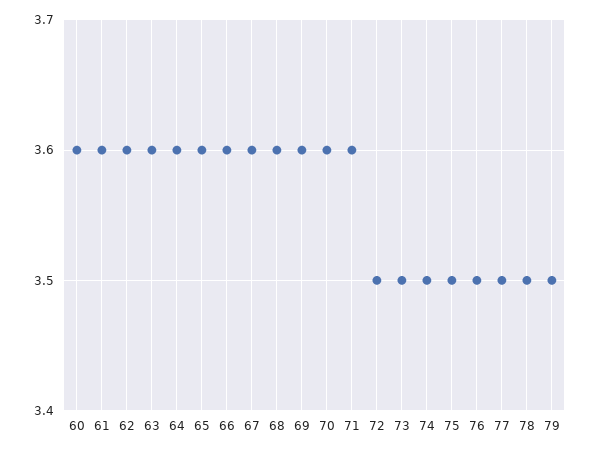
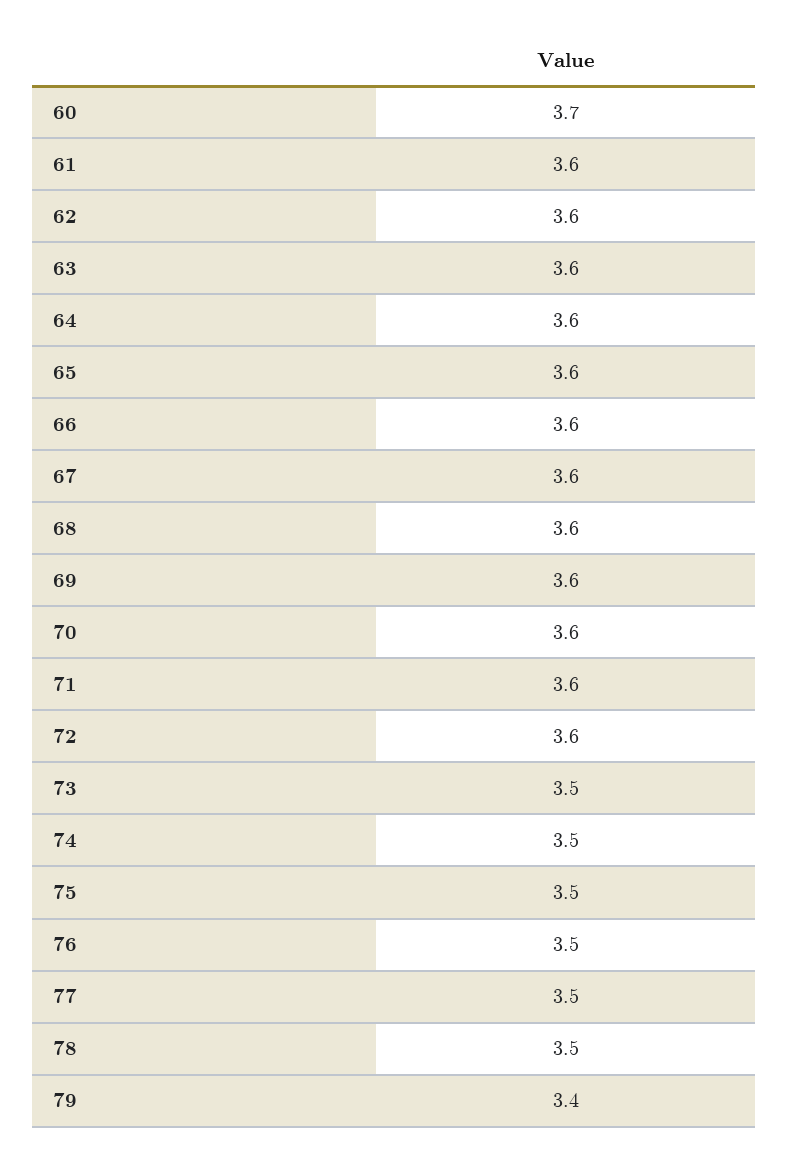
60: 3.6 -> 3.7
72: 3.5 -> 3.6
79: 3.5 -> 3.4

